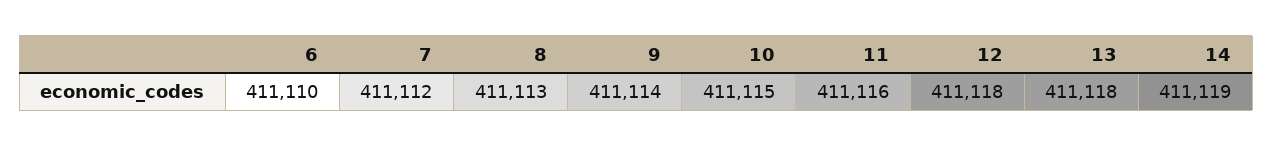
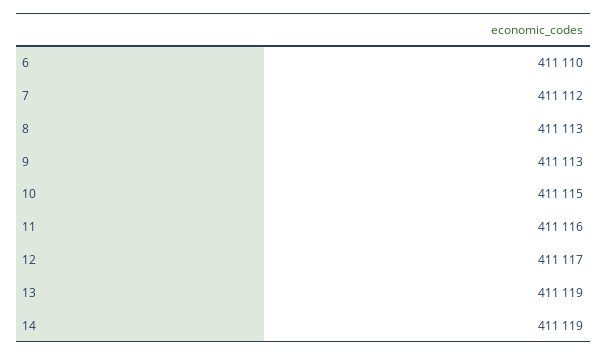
9: 411114 -> 411113
12: 411118 -> 411117
13: 411118 -> 411119

